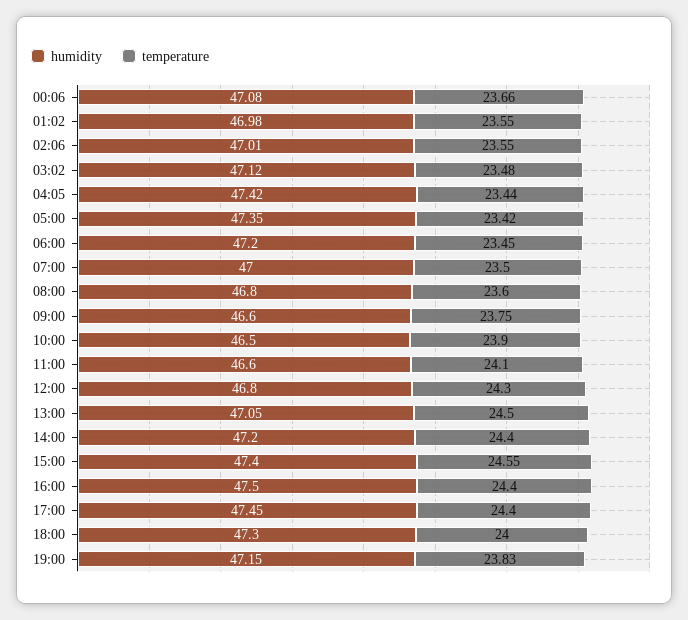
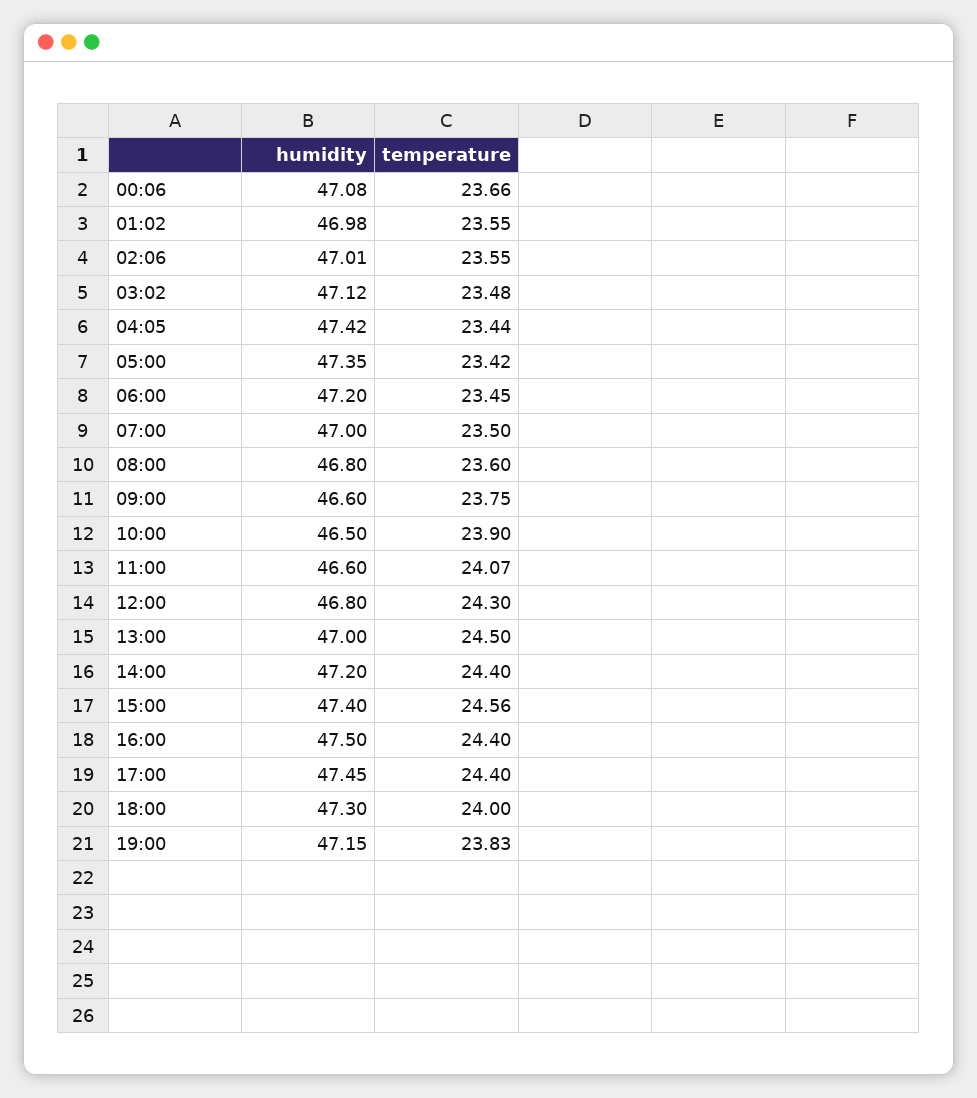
temperature, 11:00: 24.1 -> 24.07
humidity, 13:00: 47.05 -> 47
temperature, 15:00: 24.55 -> 24.56

